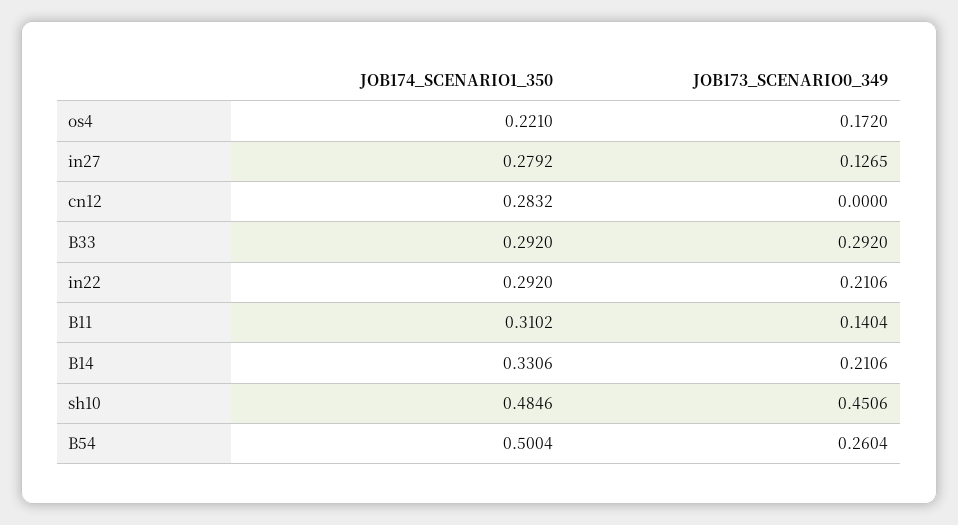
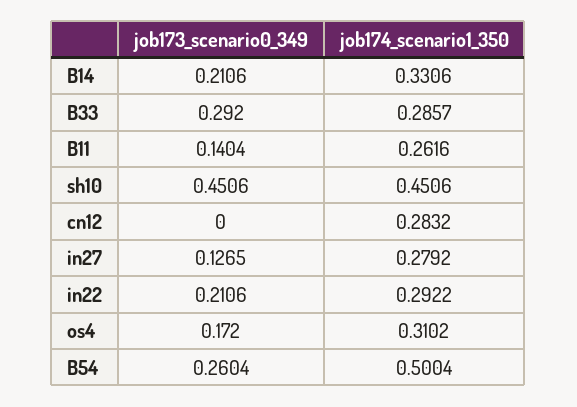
JOB174_SCENARIO1_350, os4: 0.221 -> 0.3102
JOB174_SCENARIO1_350, B33: 0.292 -> 0.2857
JOB174_SCENARIO1_350, in22: 0.292 -> 0.2922
JOB174_SCENARIO1_350, B11: 0.3102 -> 0.2616
JOB174_SCENARIO1_350, sh10: 0.4846 -> 0.4506

